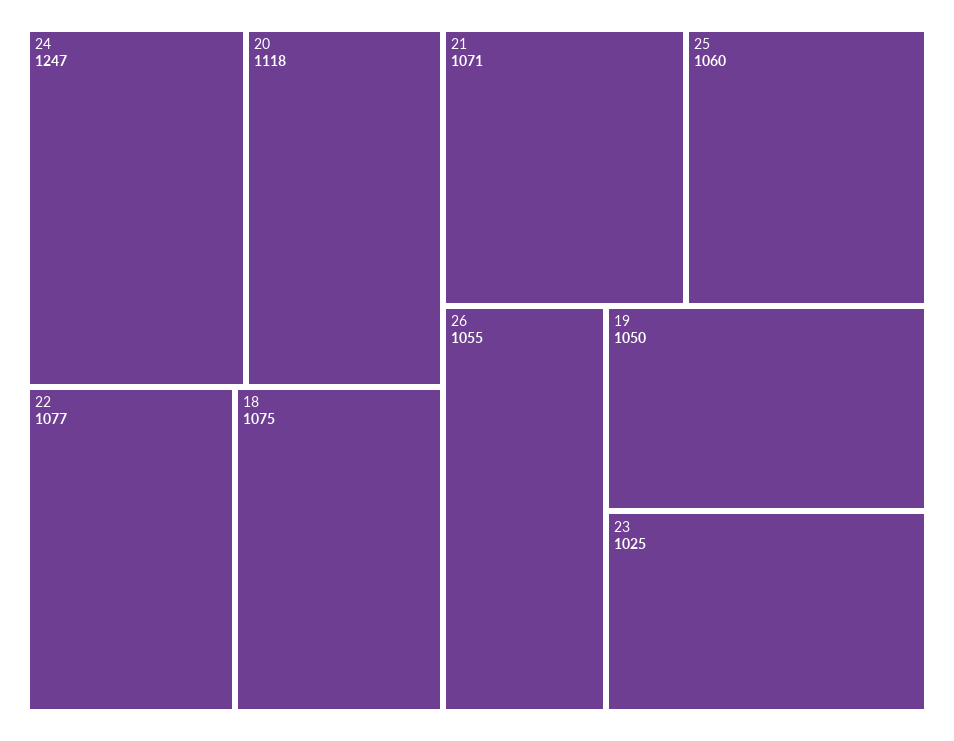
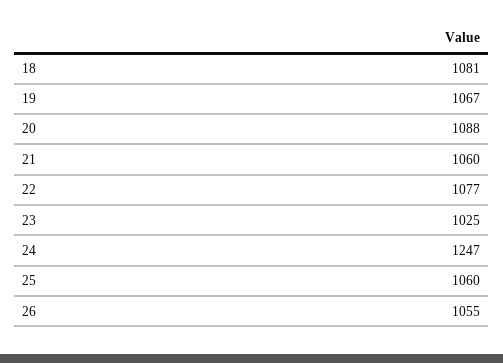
20: 1118 -> 1088
18: 1075 -> 1081
21: 1071 -> 1060
19: 1050 -> 1067

